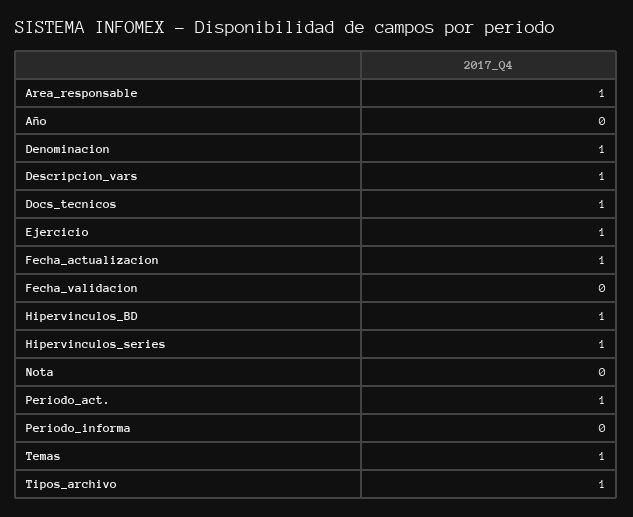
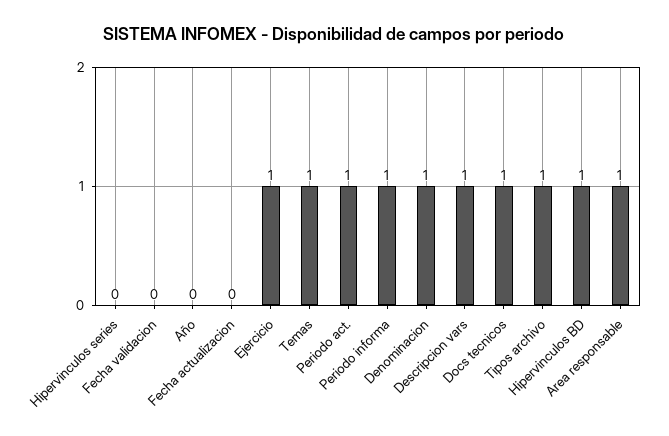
Fecha_actualizacion: 1 -> 0
Hipervinculos_series: 1 -> 0
Nota: 0 -> none
Periodo_informa: 0 -> 1

